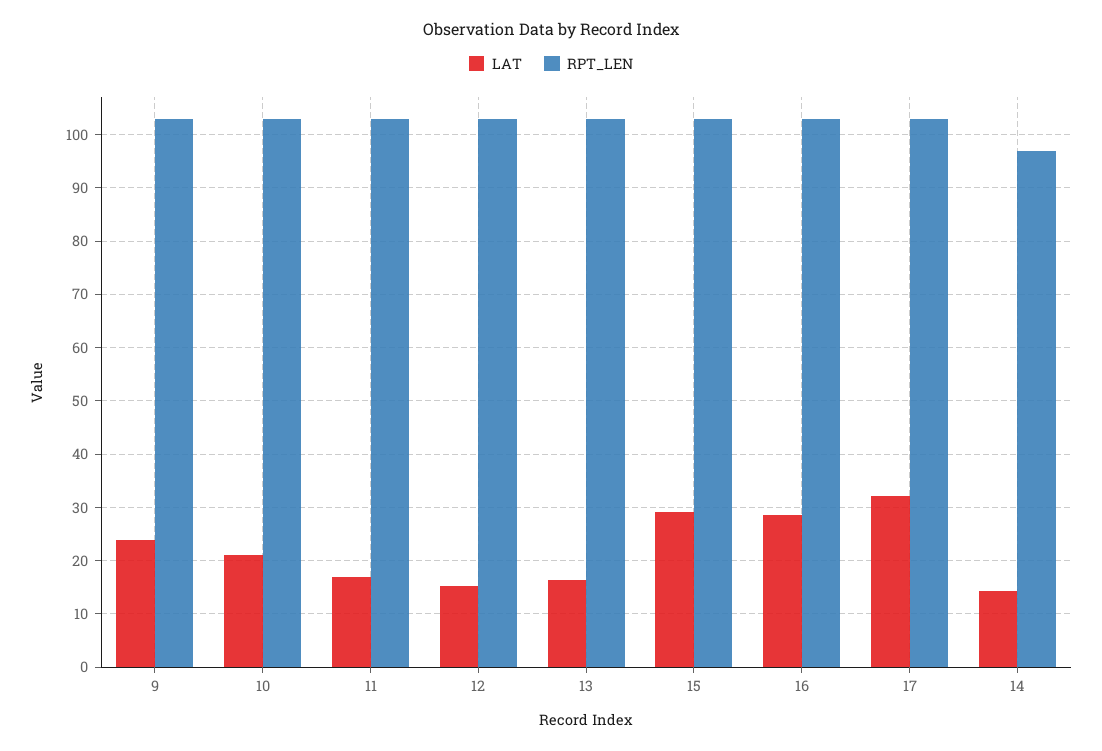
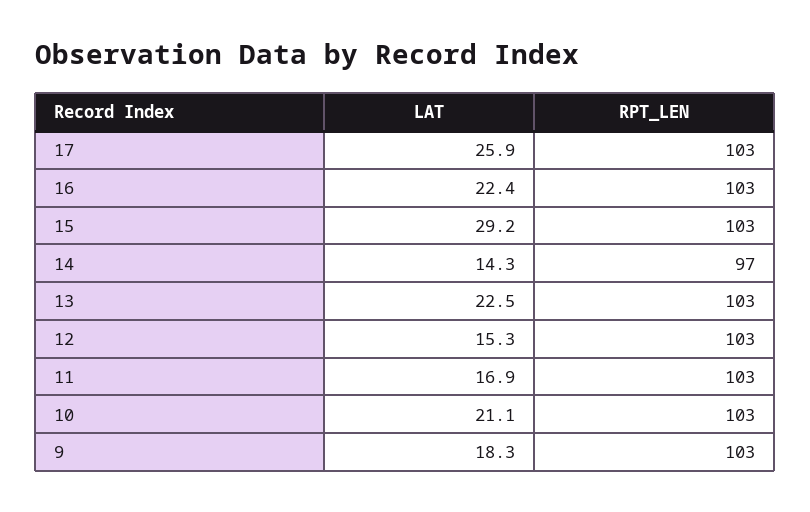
LAT, 9: 24 -> 18.3
LAT, 13: 16 -> 22.5
LAT, 16: 28 -> 22.4
LAT, 17: 32 -> 25.9

